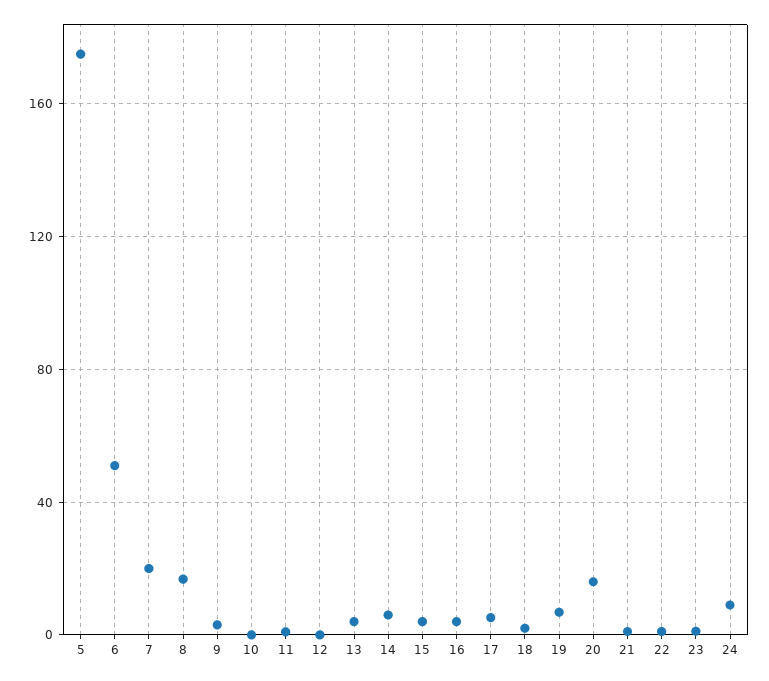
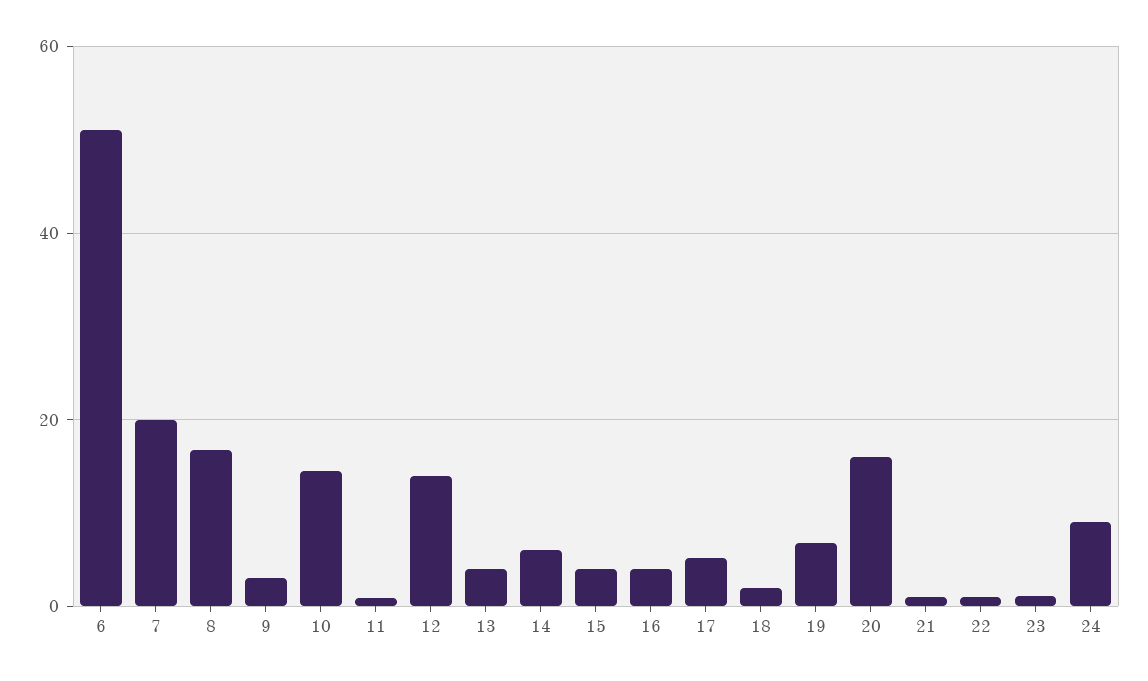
5: 175 -> none
10: 0 -> 14
12: 0 -> 14

